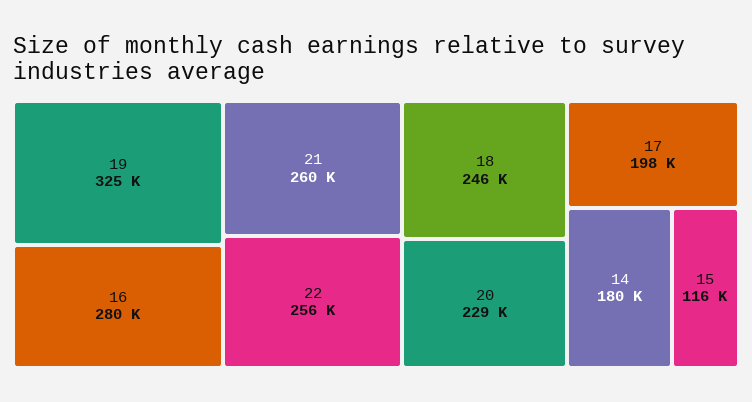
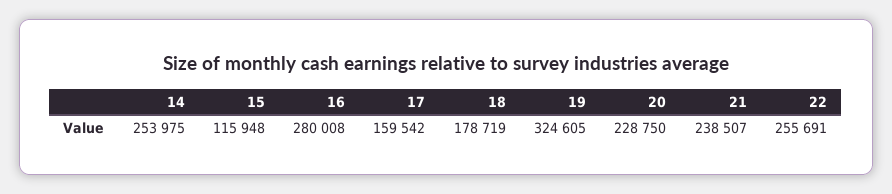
21: 260000 -> 238507
18: 246000 -> 178719
17: 198000 -> 159542
14: 180000 -> 253975

